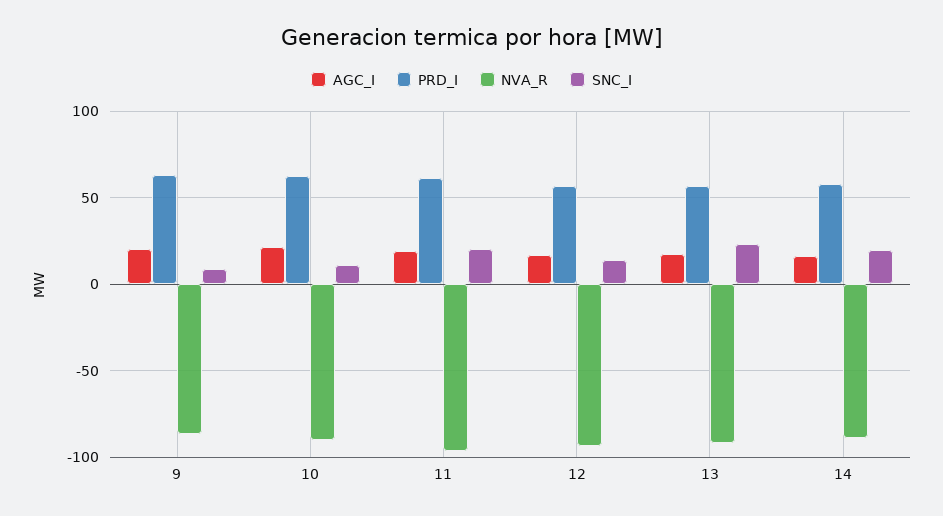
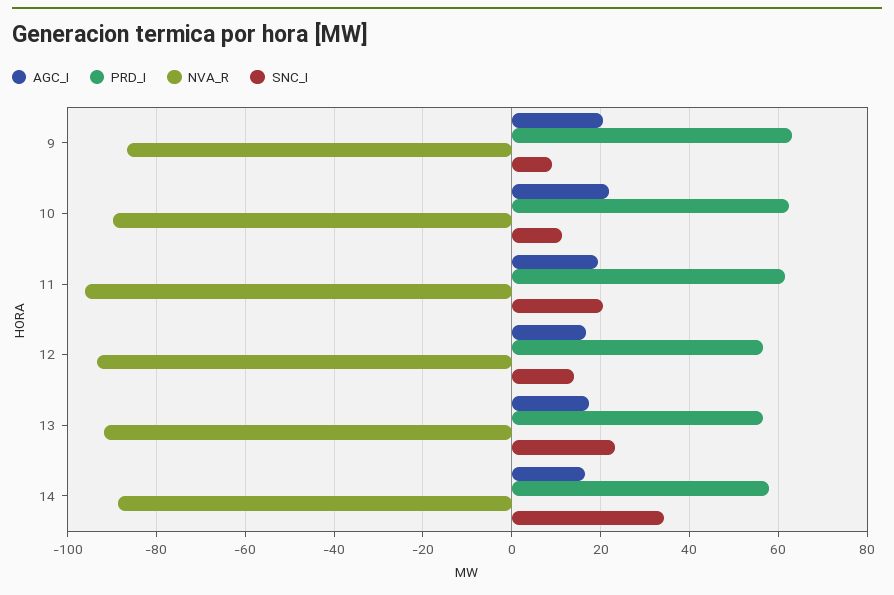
SNC_I, 14: 20 -> 34

